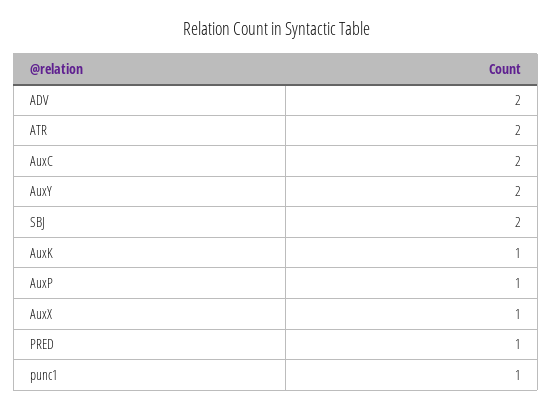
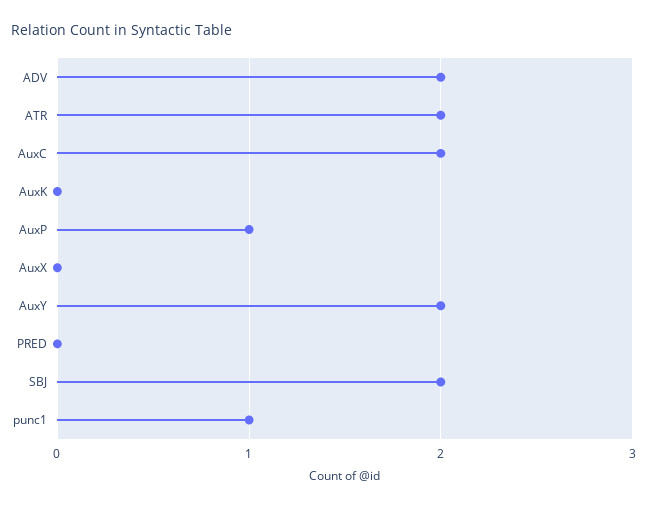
AuxK: 1 -> 0
AuxX: 1 -> 0
PRED: 1 -> 0

